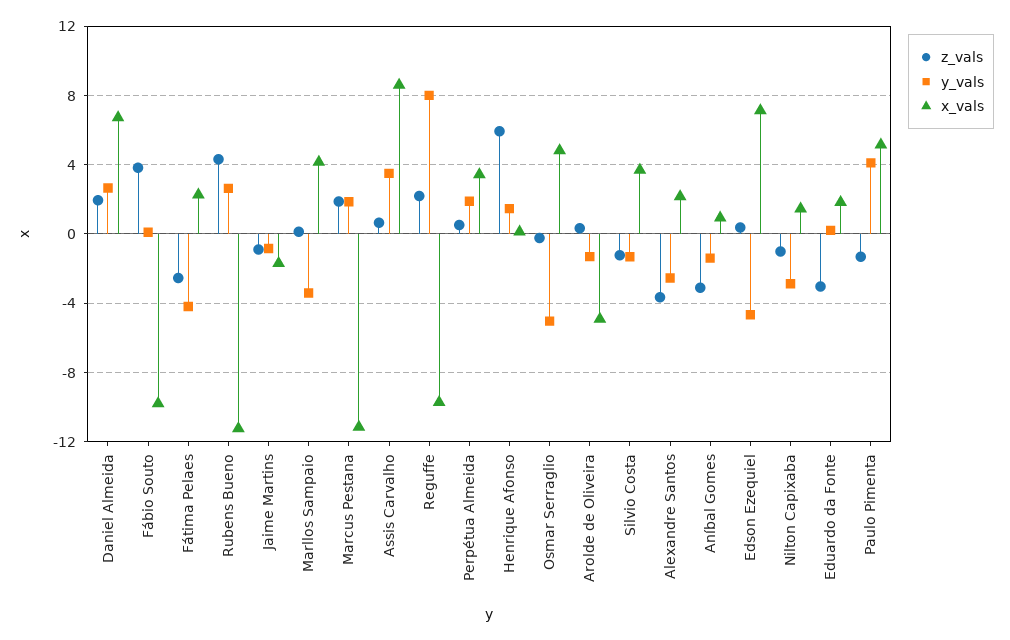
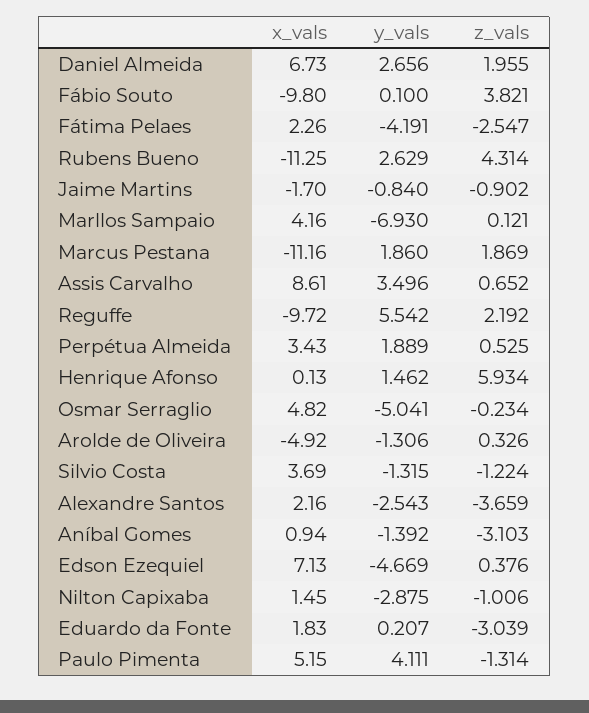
y_vals, Marllos Sampaio: -3.5 -> -6.93
y_vals, Reguffe: 8 -> 5.542

